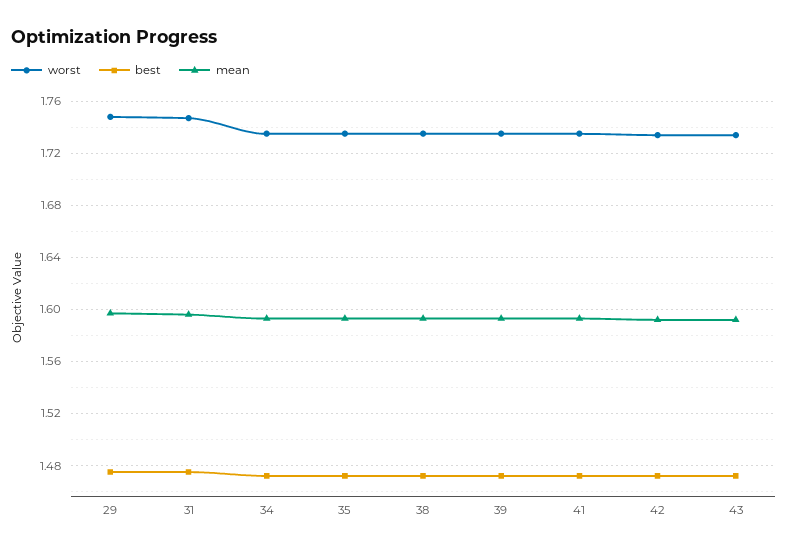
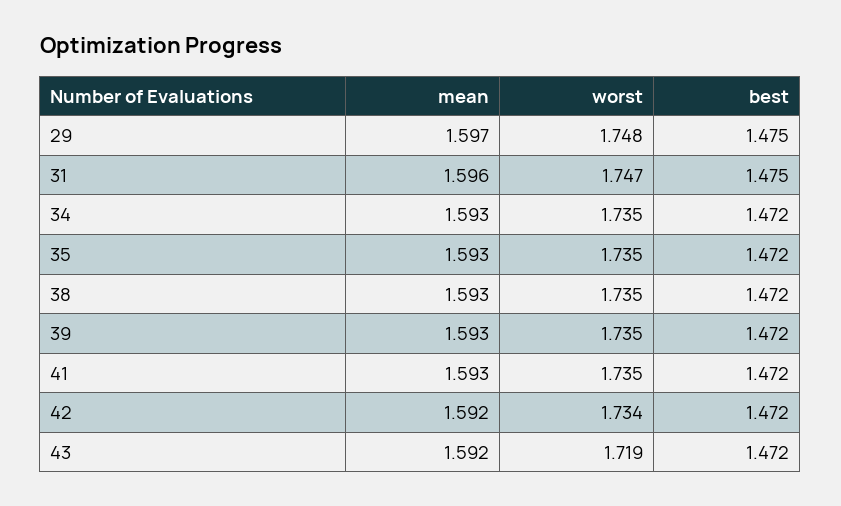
worst, 43: 1.735 -> 1.719

